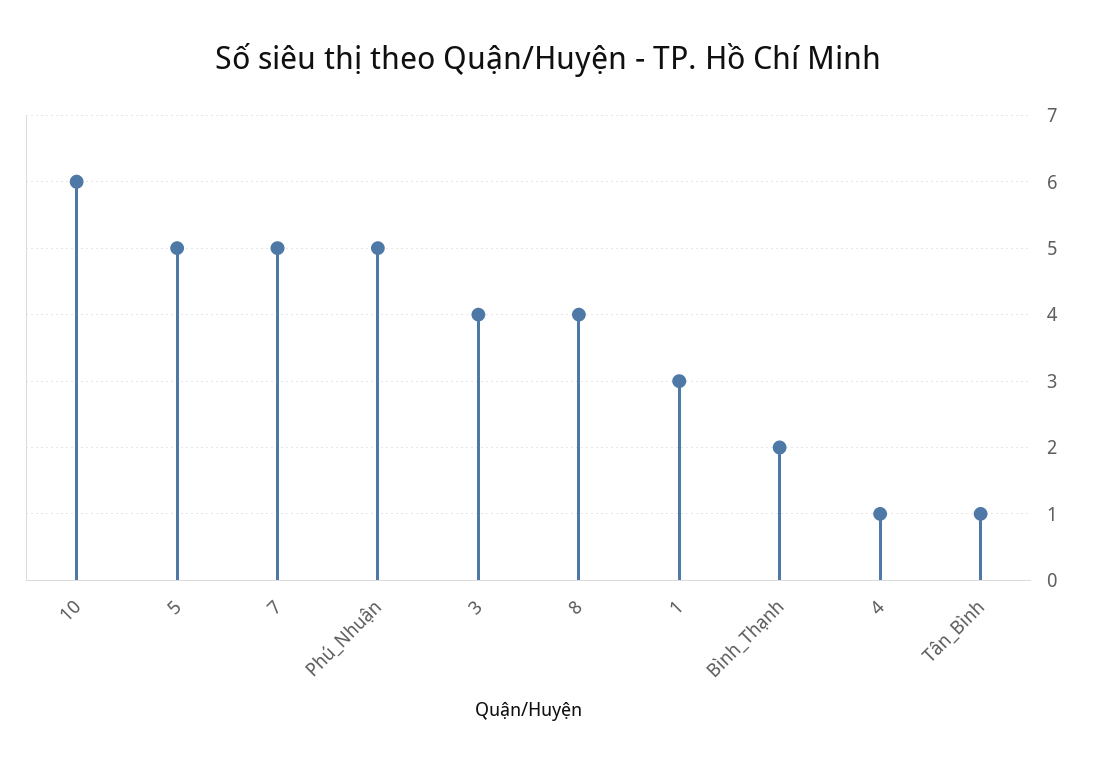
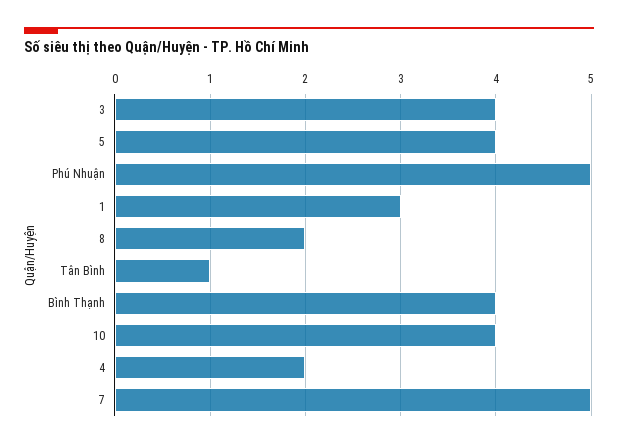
10: 6 -> 4
5: 5 -> 4
8: 4 -> 2
Bình_Thạnh: 2 -> 4
4: 1 -> 2

